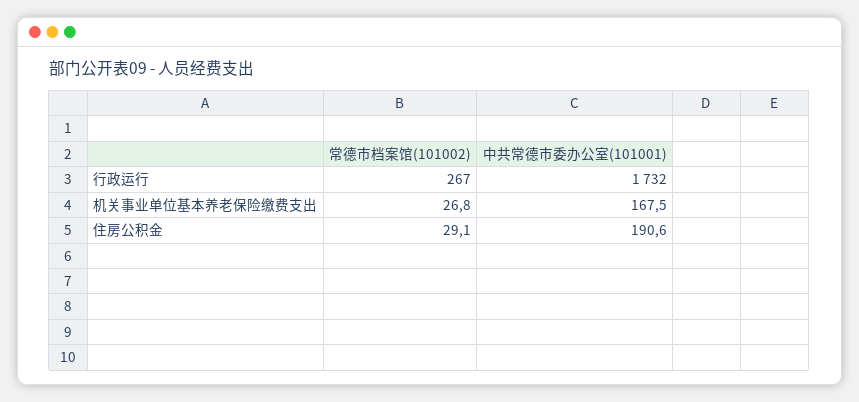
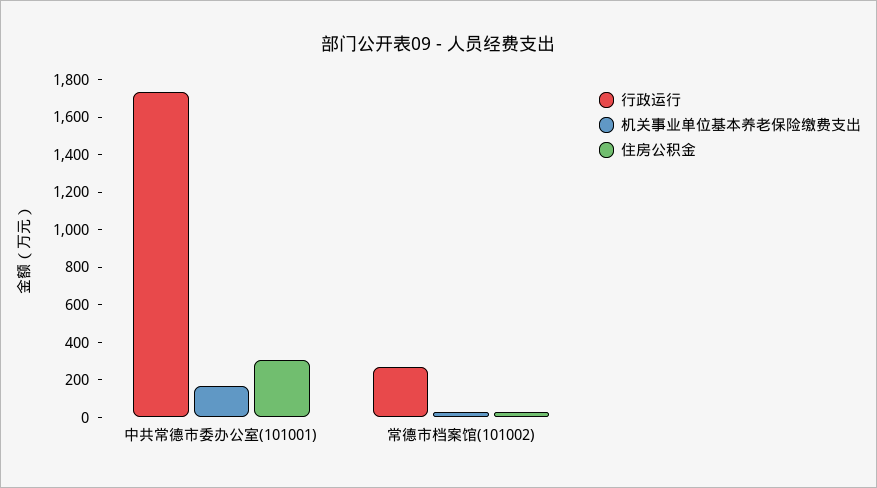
住房公积金, 中共常德市委办公室(101001): 190.6 -> 300

